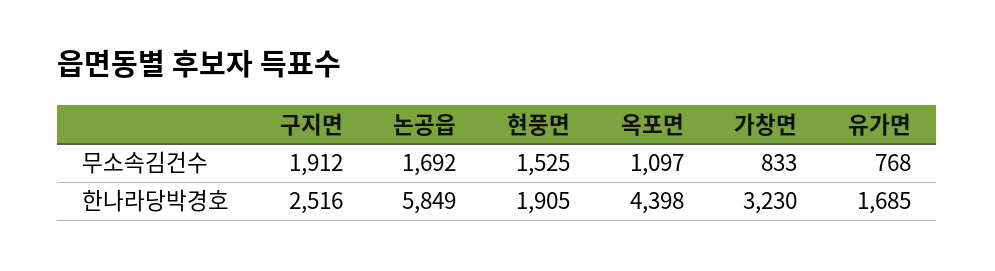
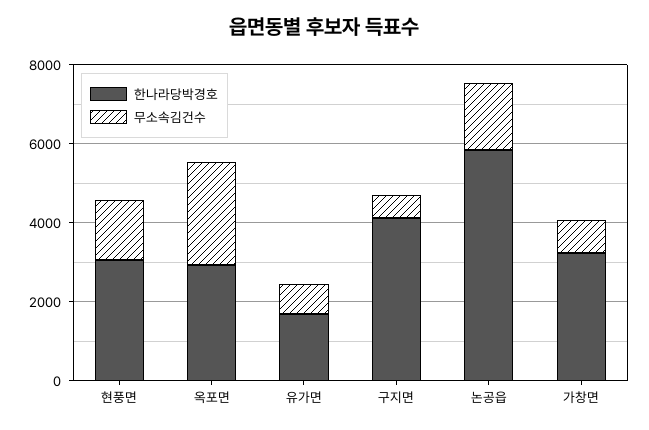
무소속김건수, 구지면: 1912 -> 500
무소속김건수, 옥포면: 1097 -> 2500
한나라당박경호, 구지면: 2516 -> 4000
한나라당박경호, 현풍면: 1905 -> 3000
한나라당박경호, 옥포면: 4398 -> 3000

